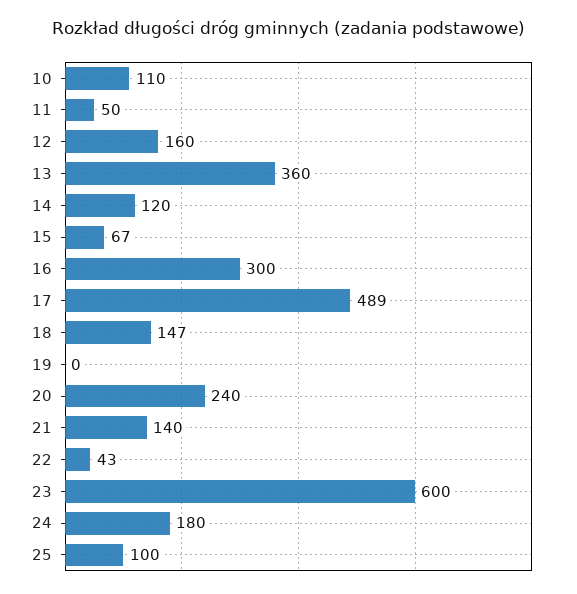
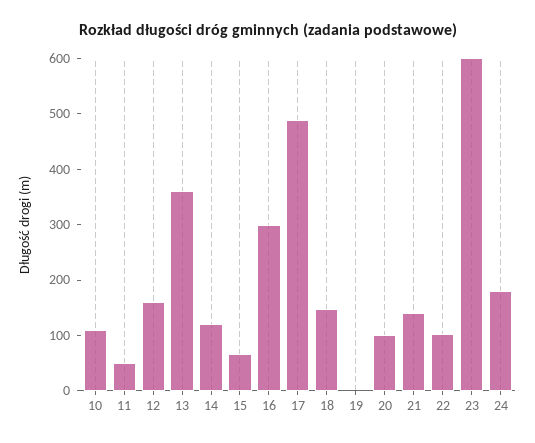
20: 240 -> 100
22: 43 -> 100
25: 100 -> none

